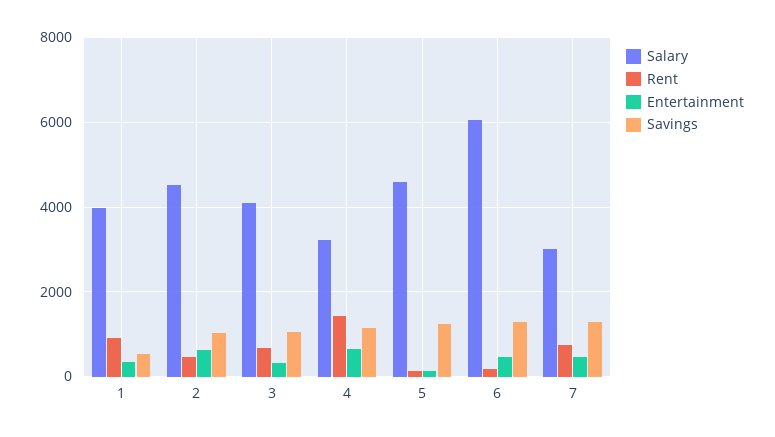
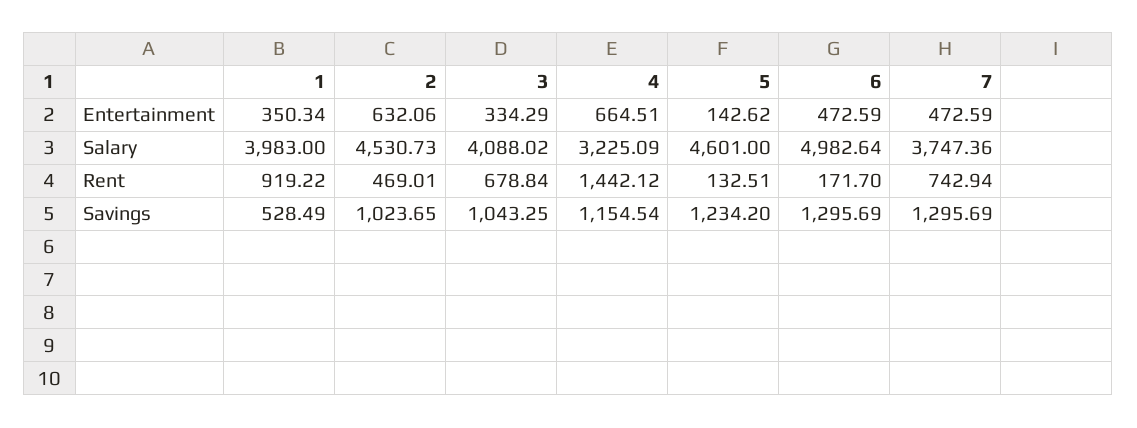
Salary, 6: 6000 -> 4982.64
Salary, 7: 3000 -> 3747.36

